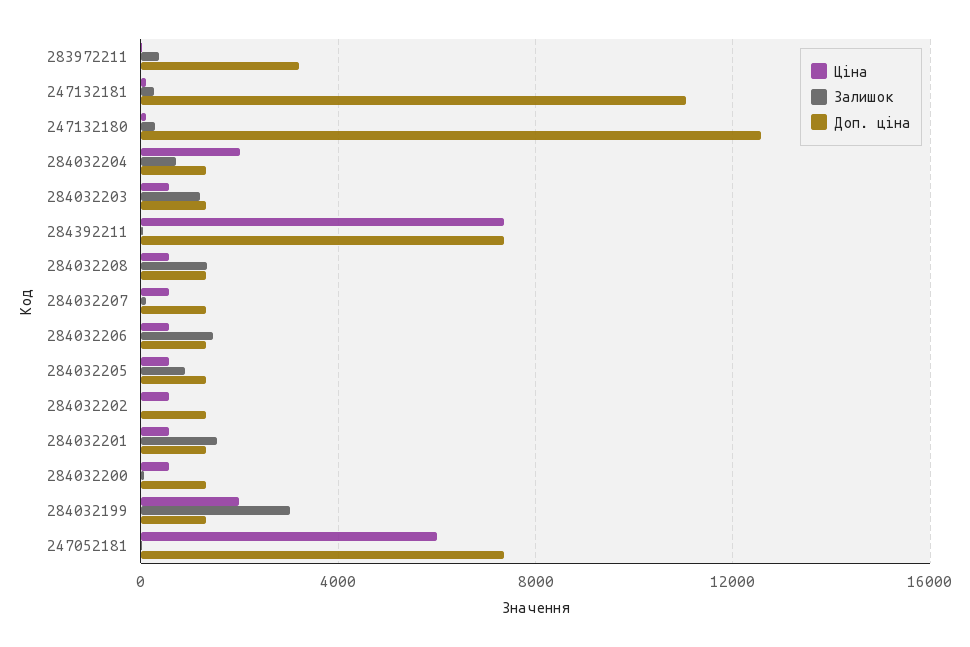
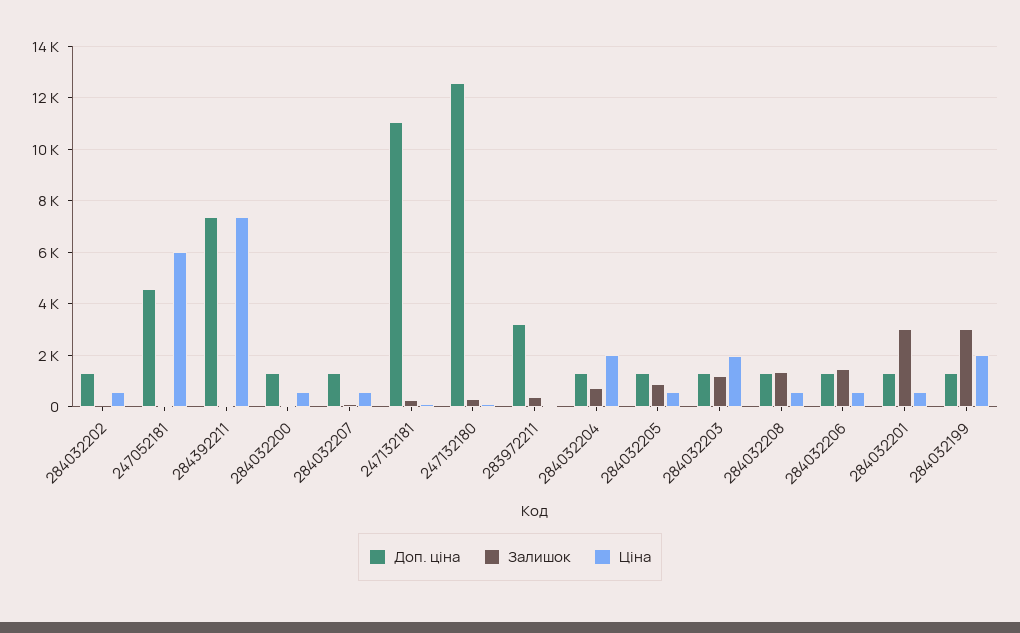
Ціна, 284032203: 500 -> 2000
Залишок, 284032201: 1500 -> 3000
Доп. ціна, 247052181: 7500 -> 4500

